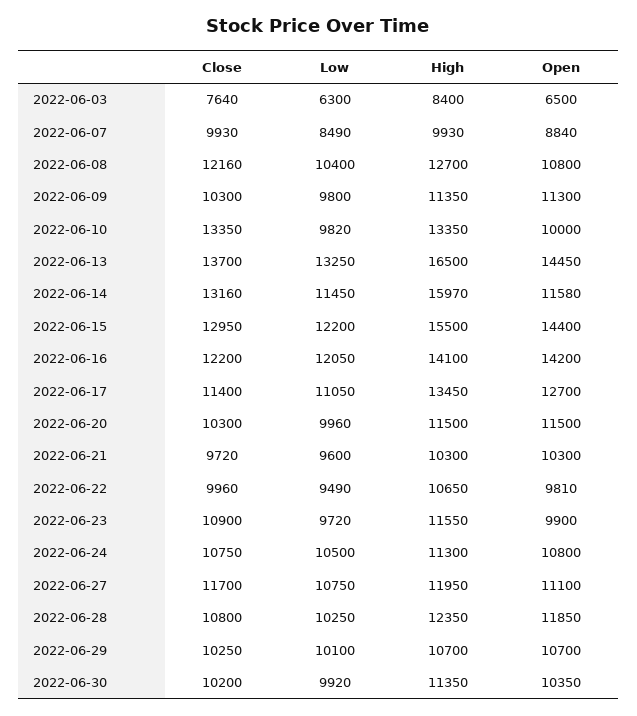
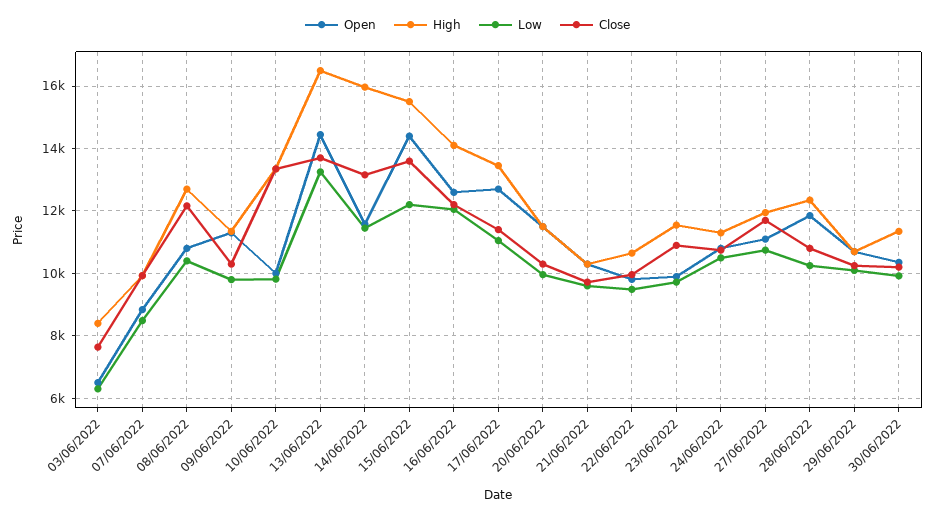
Close, 2022-06-15: 12950 -> 13600
Open, 2022-06-16: 14200 -> 12600

